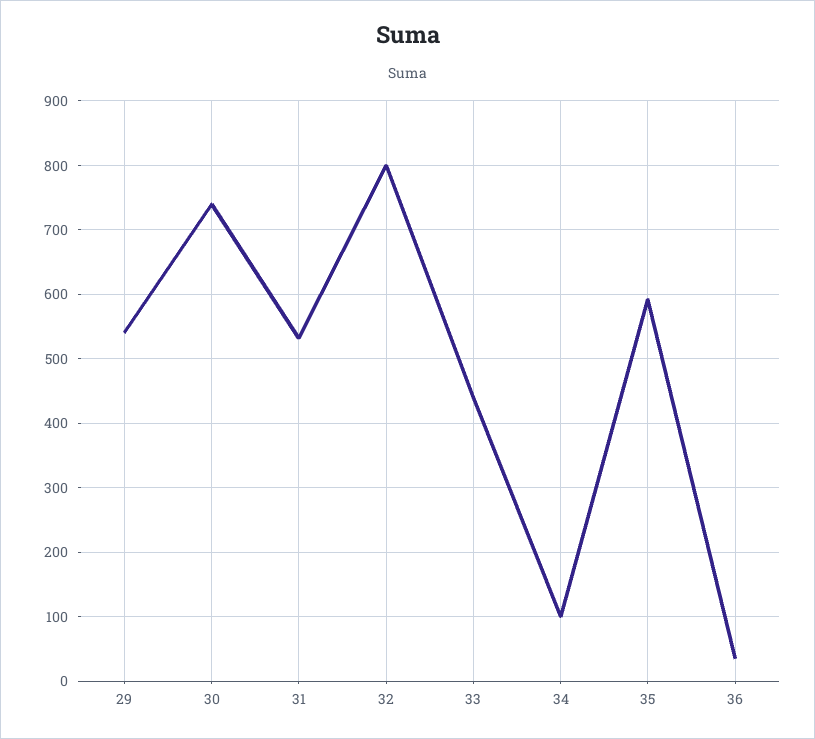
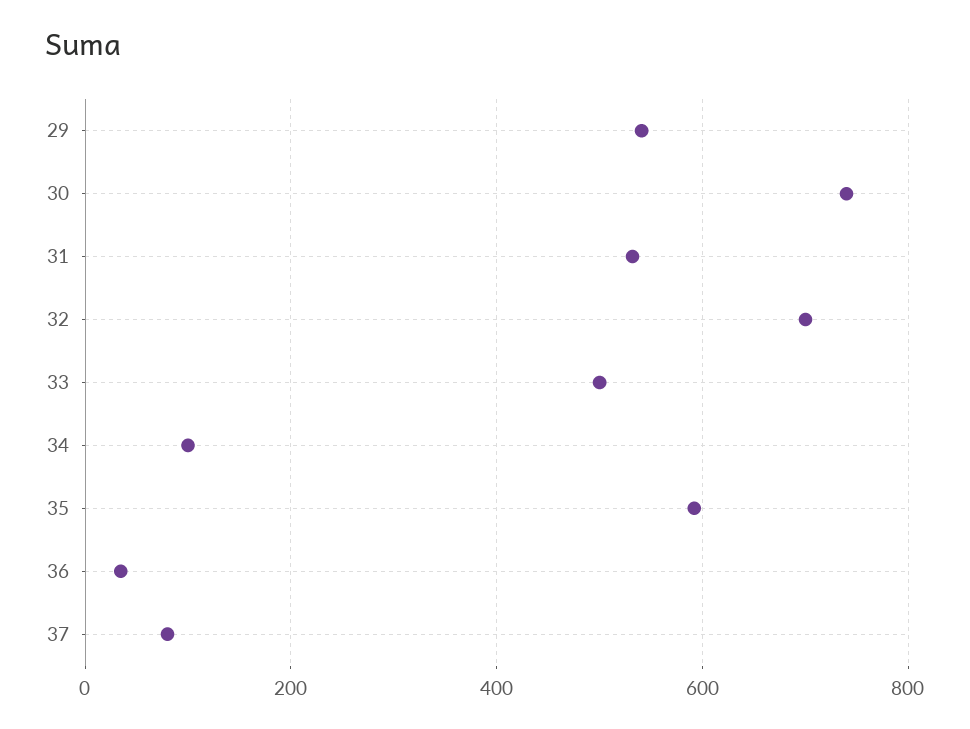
32: 800 -> 700
33: 440 -> 500
37: none -> 80

